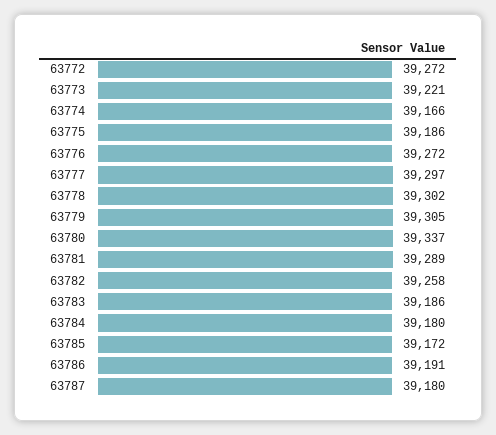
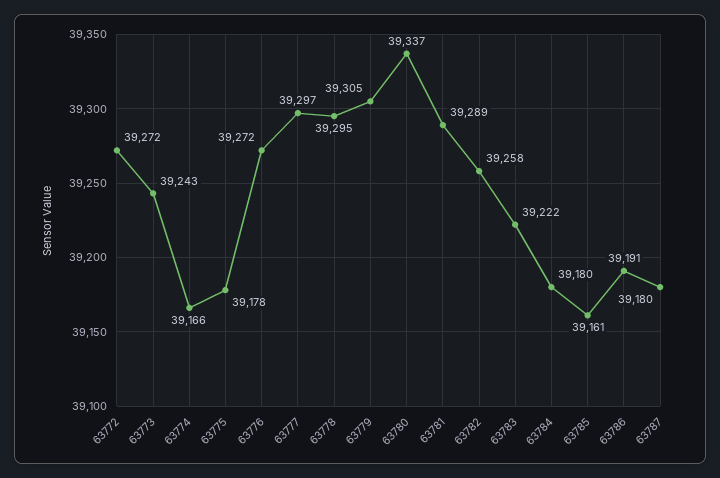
63773: 39221 -> 39243
63775: 39186 -> 39178
63778: 39302 -> 39295
63783: 39186 -> 39222
63785: 39172 -> 39161

